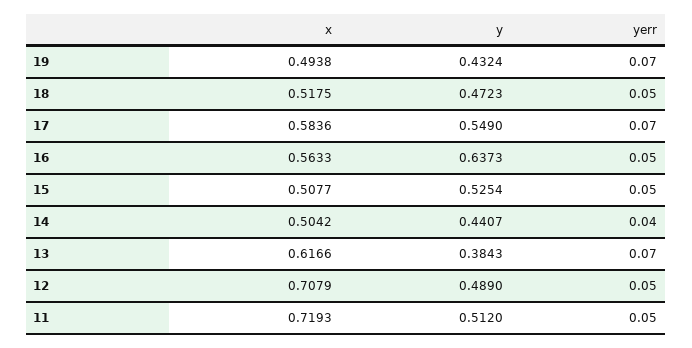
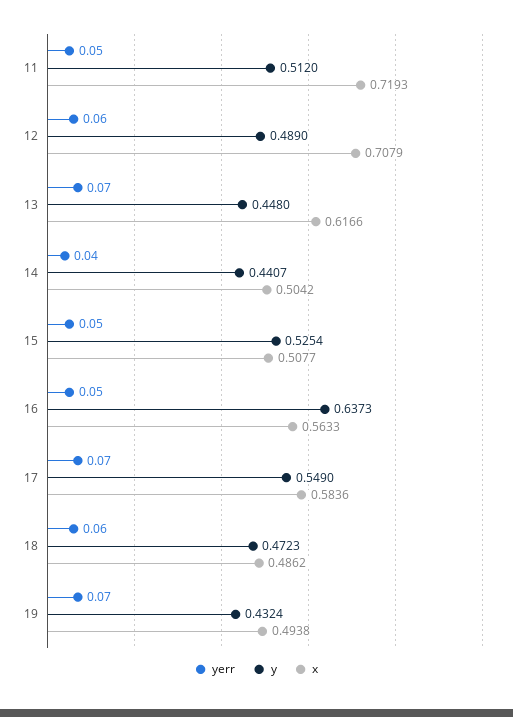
x, 18: 0.5175 -> 0.4862
yerr, 18: 0.05 -> 0.06
y, 13: 0.3843 -> 0.448
yerr, 12: 0.05 -> 0.06

